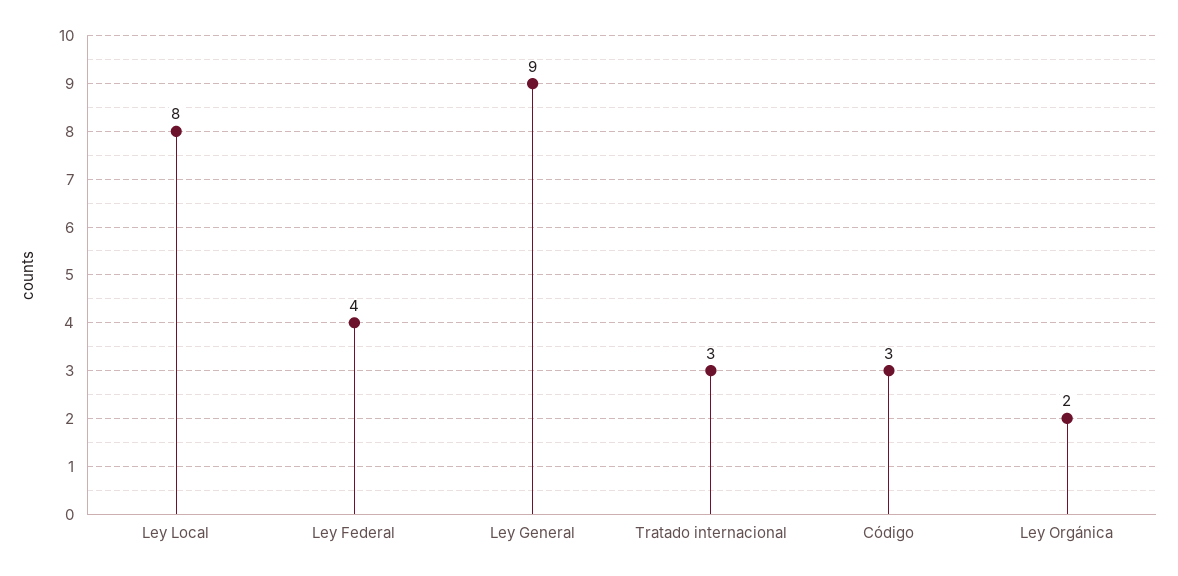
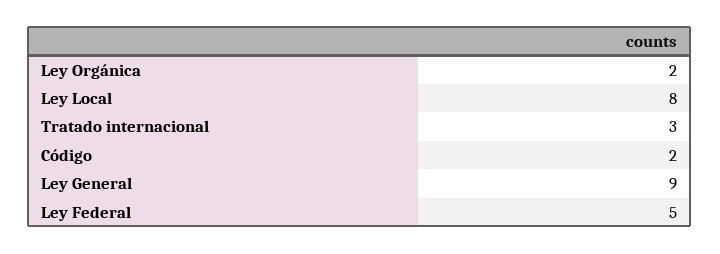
Ley Federal: 4 -> 5
Código: 3 -> 2

